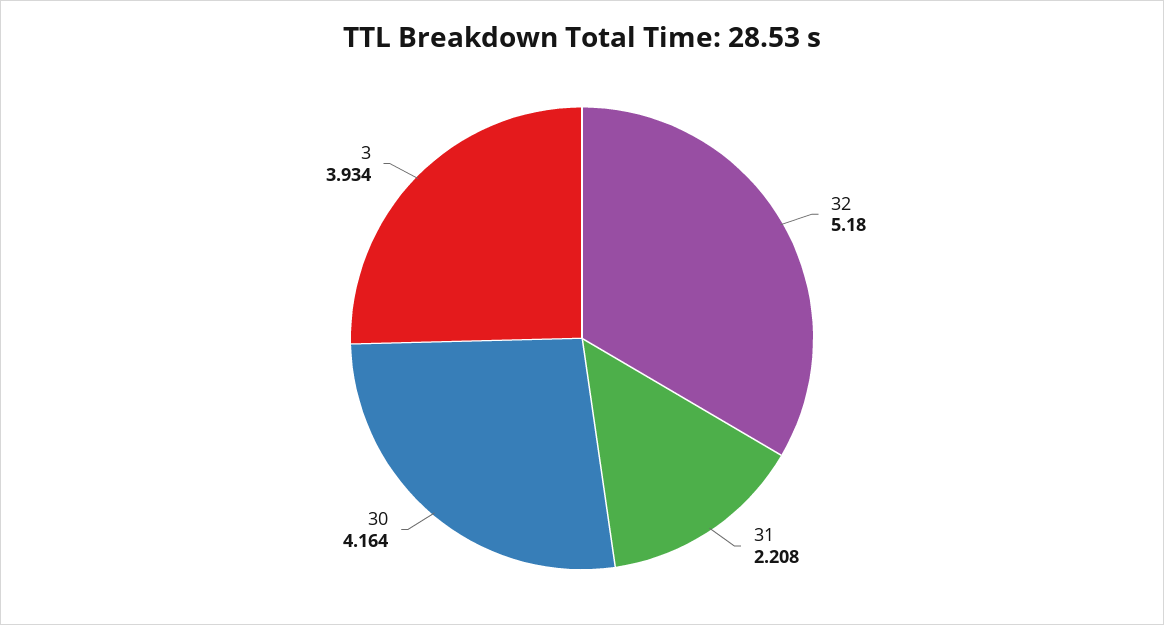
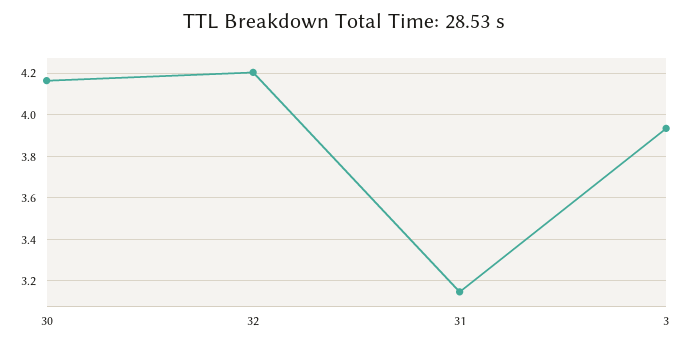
32: 5.18 -> 4.2
31: 2.208 -> 3.15

